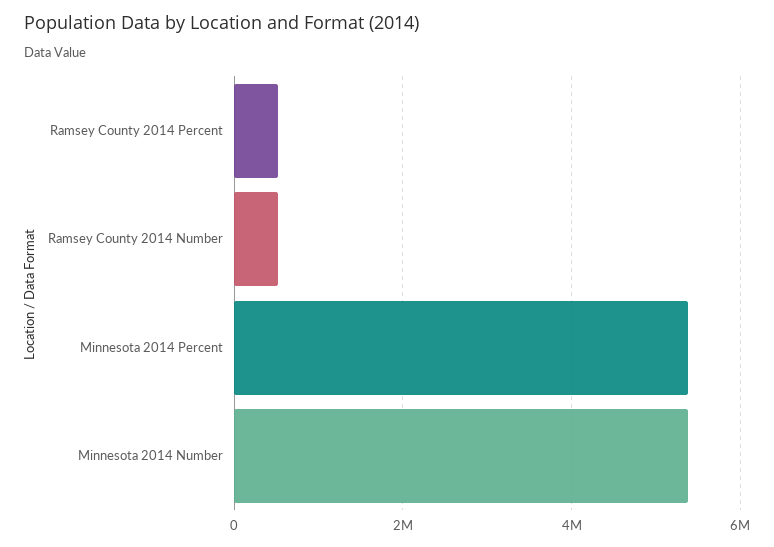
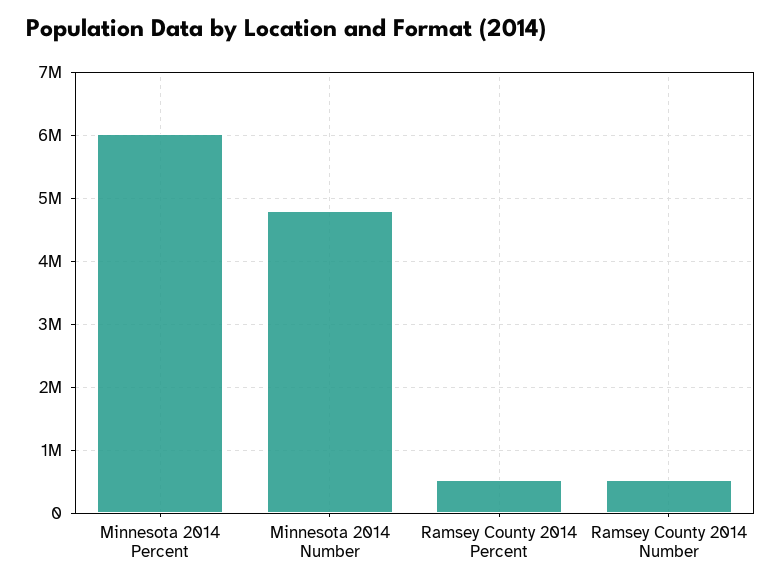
Minnesota 2014 Percent: 5400000 -> 6000000
Minnesota 2014 Number: 5400000 -> 4800000

